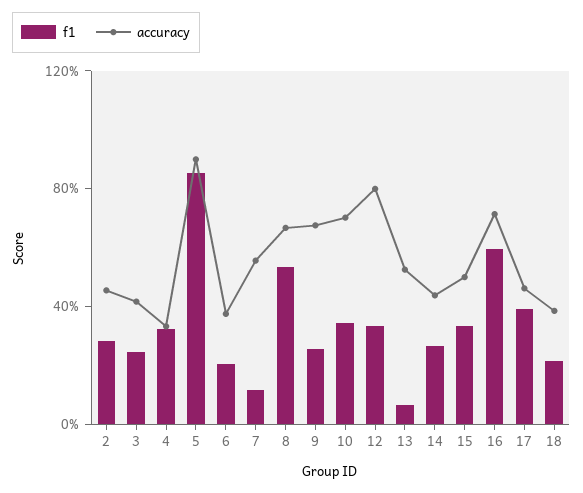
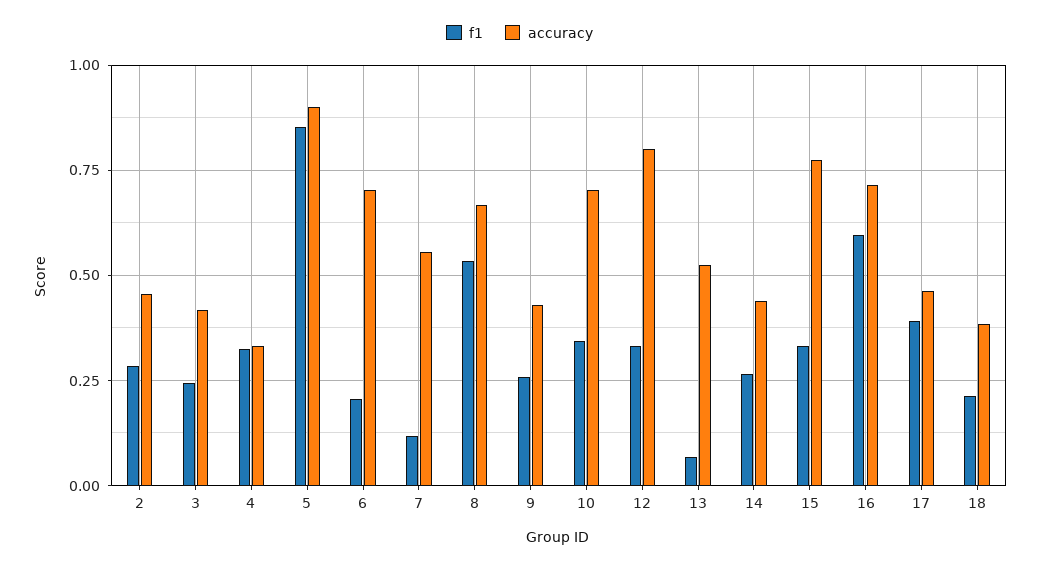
accuracy, 6: 0.4 -> 0.7
accuracy, 9: 0.7 -> 0.425
accuracy, 15: 0.5 -> 0.775

